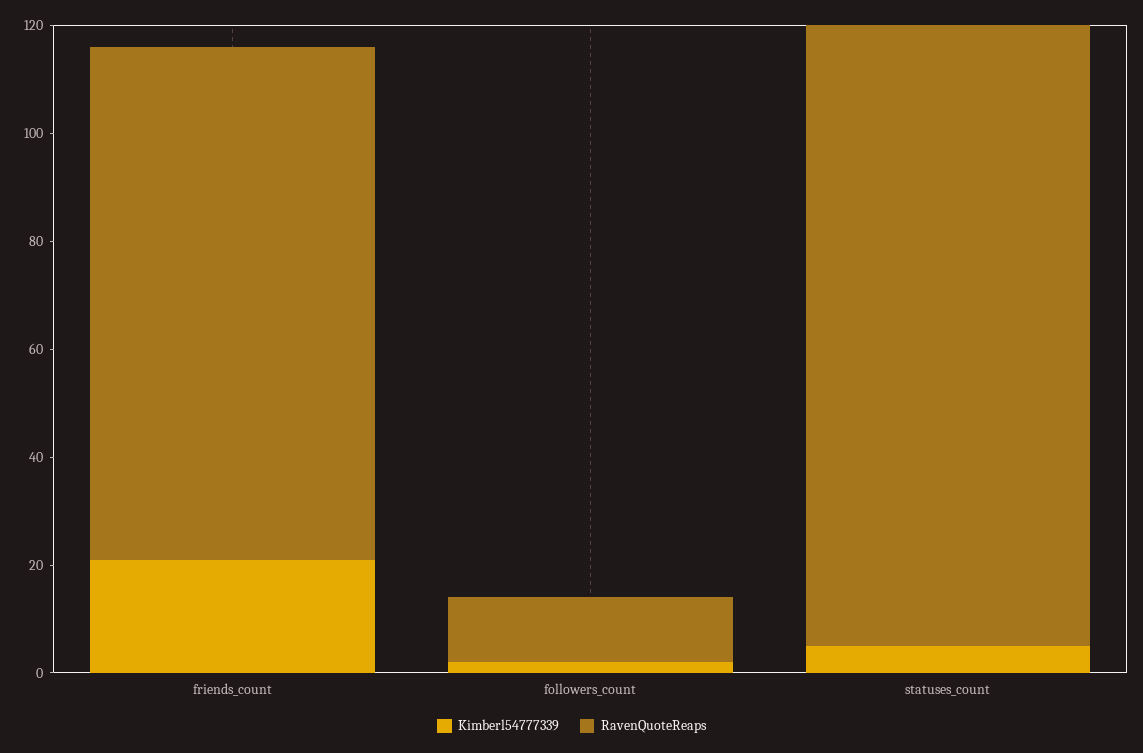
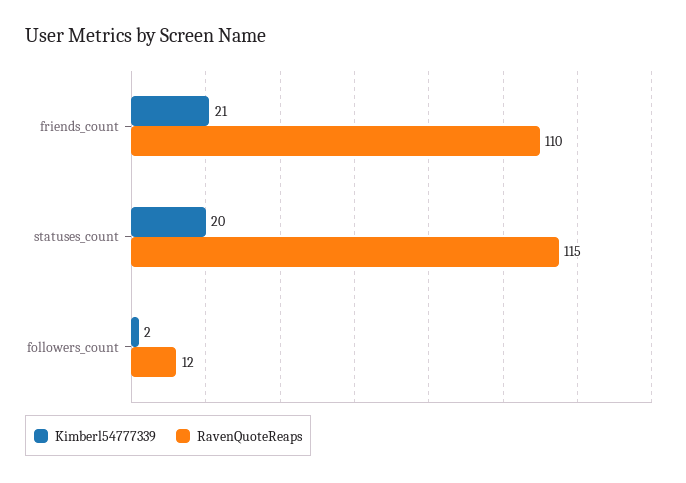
RavenQuoteReaps, friends_count: 95 -> 110
Kimberl54777339, statuses_count: 5 -> 20

